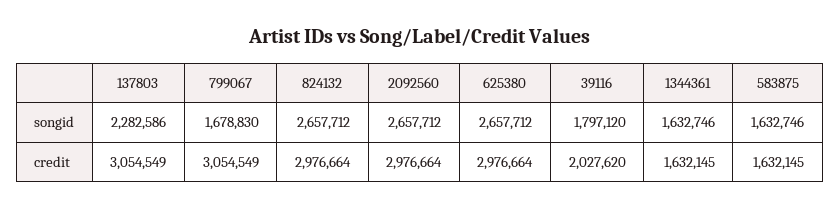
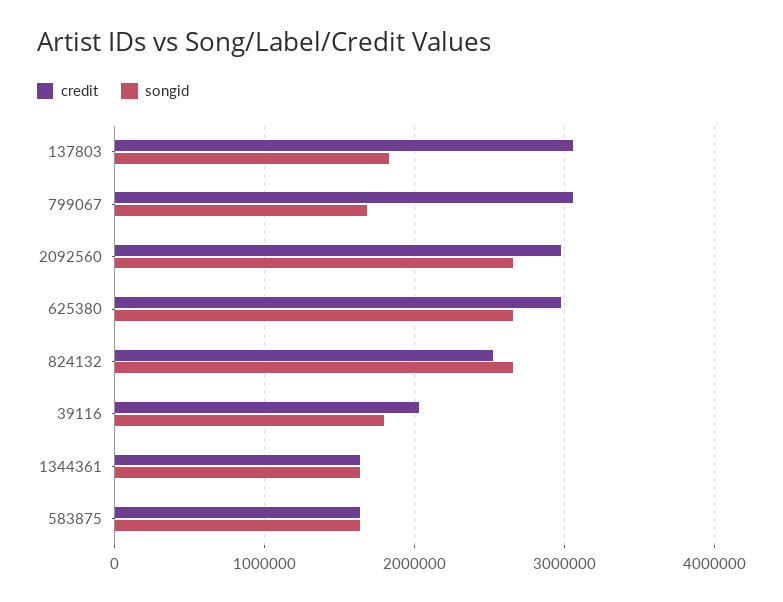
songid, 137803: 2282586 -> 1800000
credit, 824132: 2976664 -> 2500000

